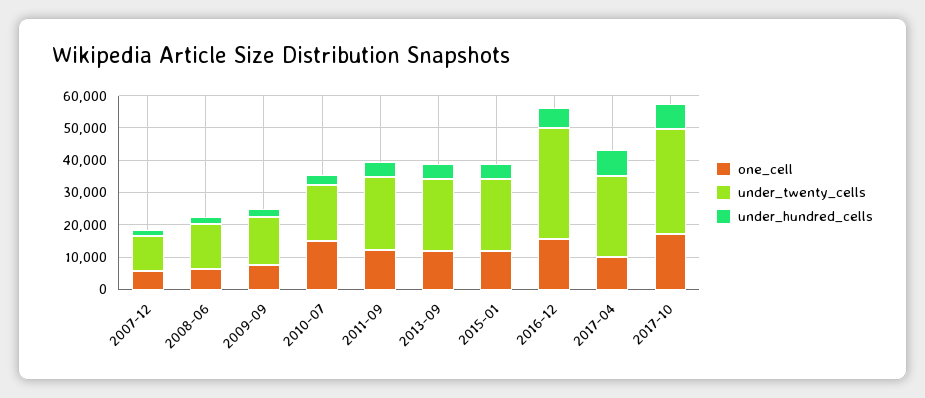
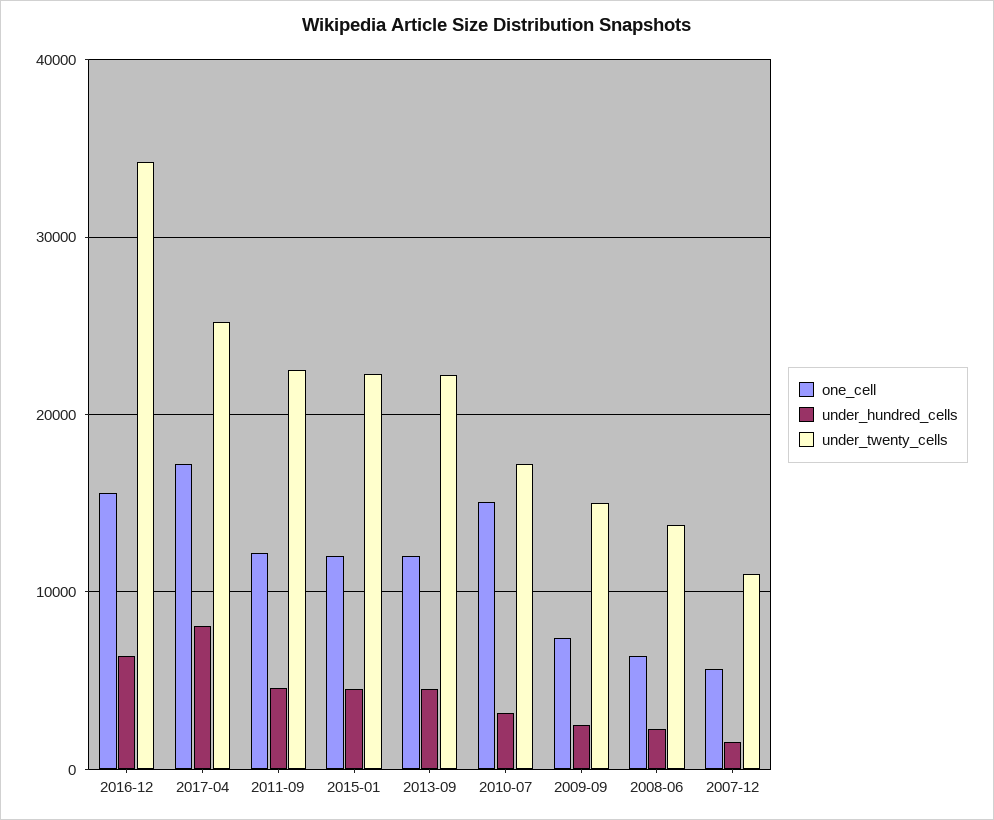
one_cell, 2017-04: 10000 -> 17000
one_cell, 2017-10: 17500 -> none
under_twenty_cells, 2017-10: 32500 -> none
under_hundred_cells, 2017-10: 7500 -> none

